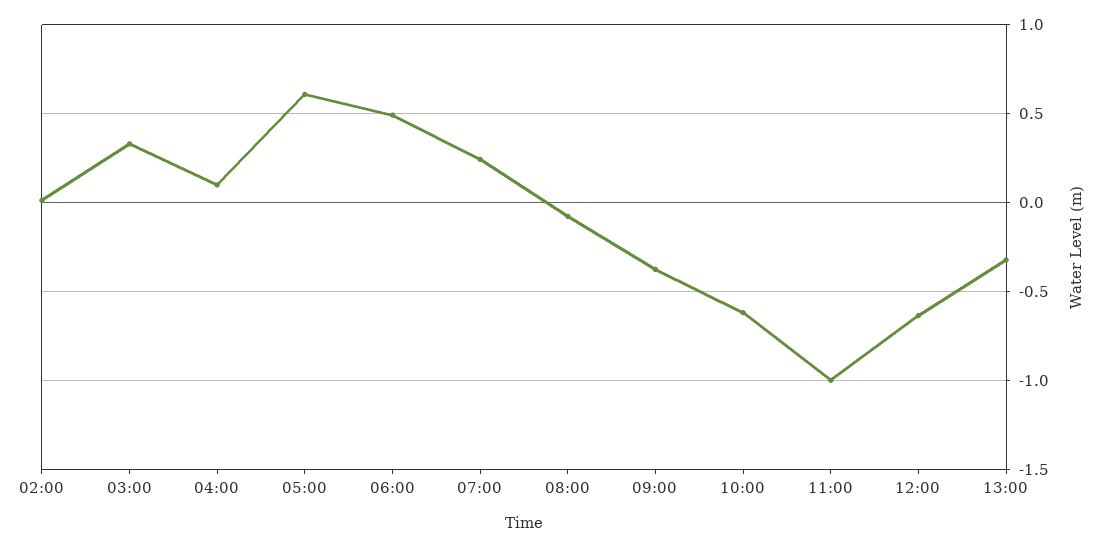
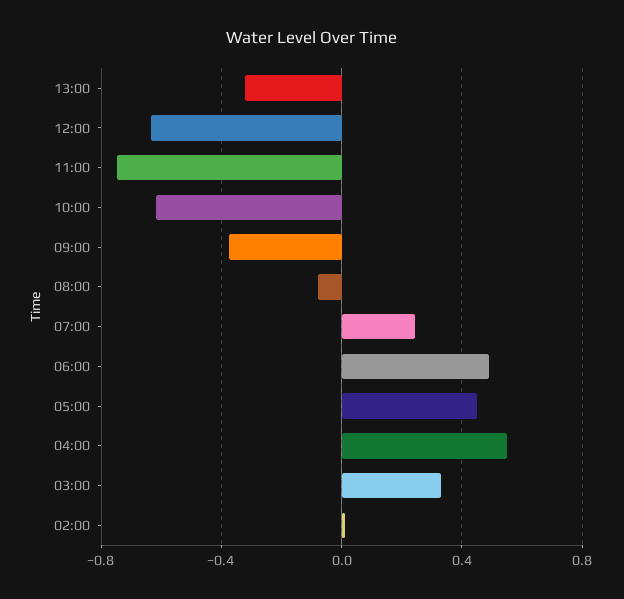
04:00: 0.1 -> 0.55
05:00: 0.6 -> 0.45
11:00: -1 -> -0.75

